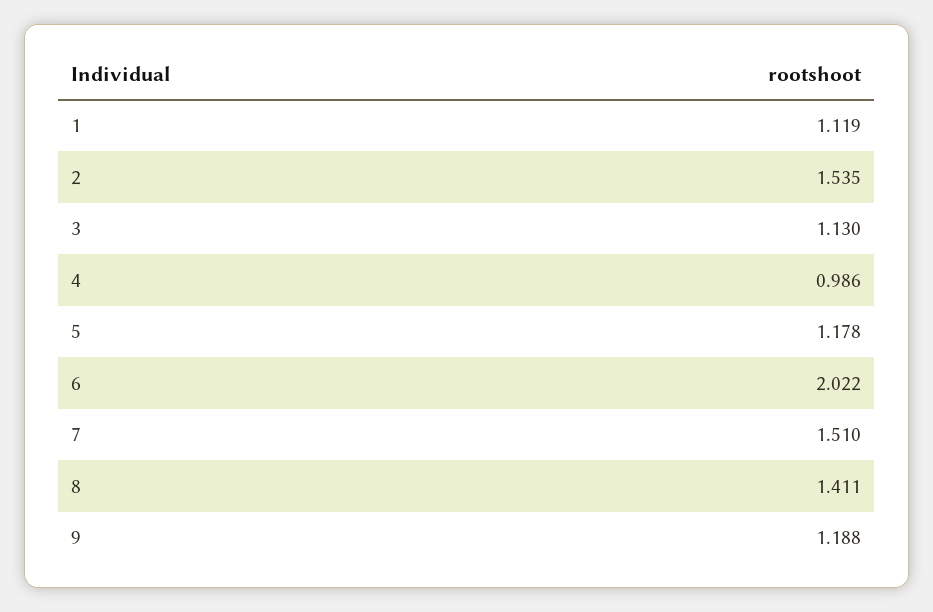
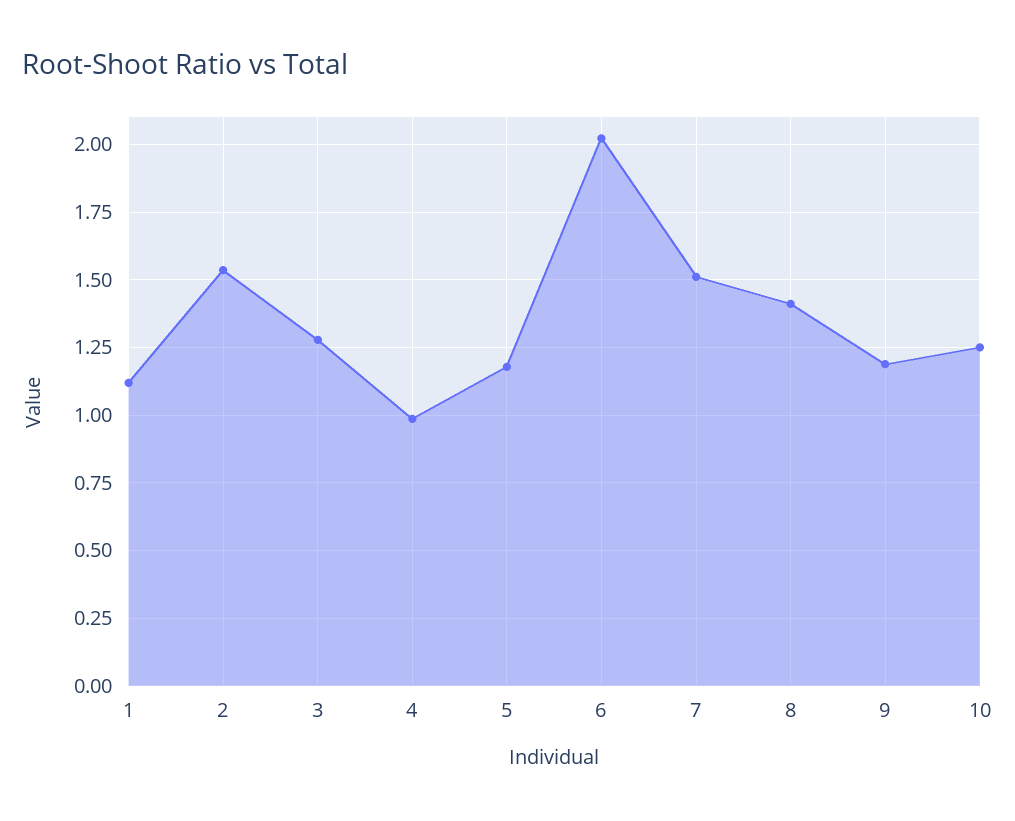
3: 1.13 -> 1.275
10: none -> 1.25

